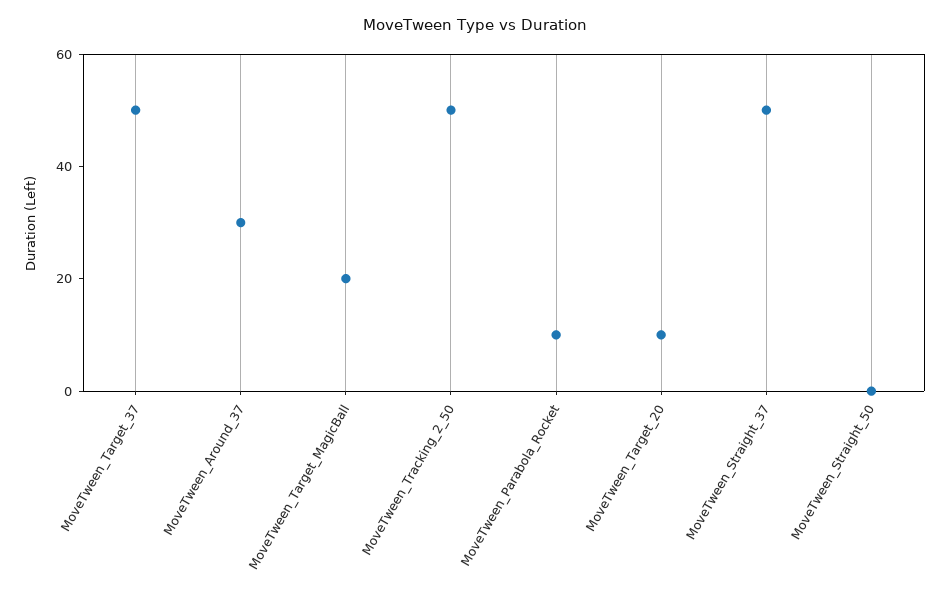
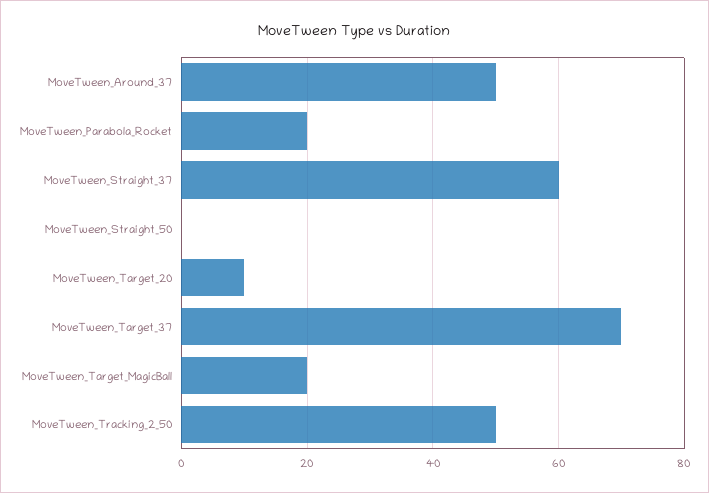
MoveTween_Target_37: 50 -> 70
MoveTween_Around_37: 30 -> 50
MoveTween_Parabola_Rocket: 10 -> 20
MoveTween_Straight_37: 50 -> 60

